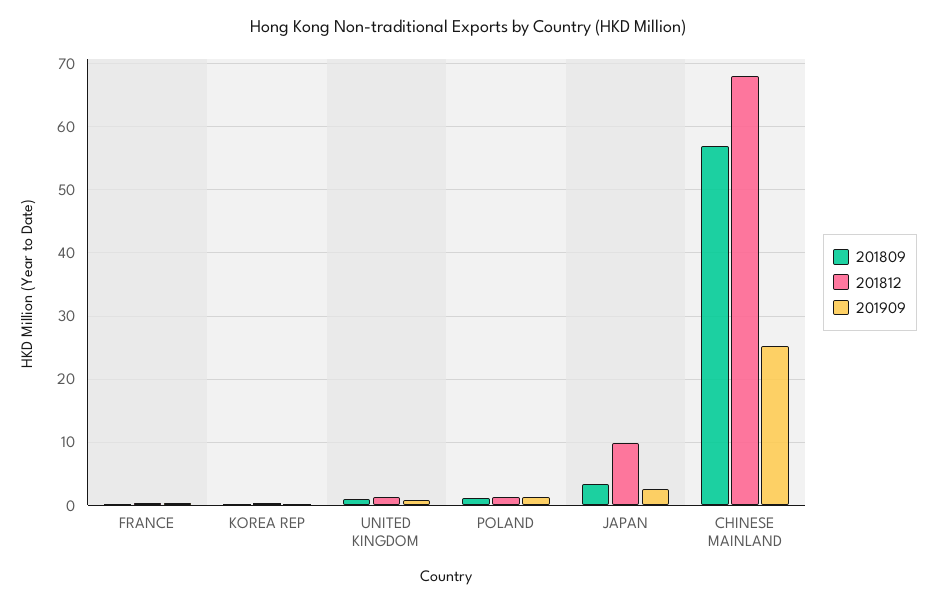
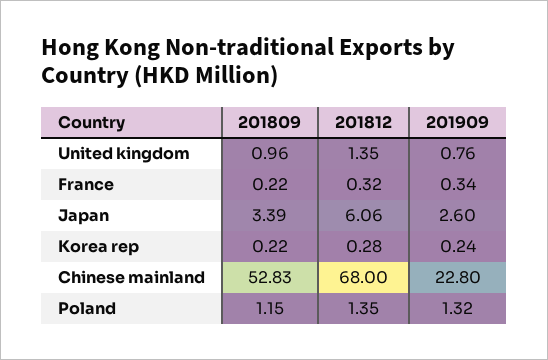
201812, JAPAN: 10 -> 6.06
201809, CHINESE MAINLAND: 57 -> 52.83
201909, CHINESE MAINLAND: 25 -> 22.8

